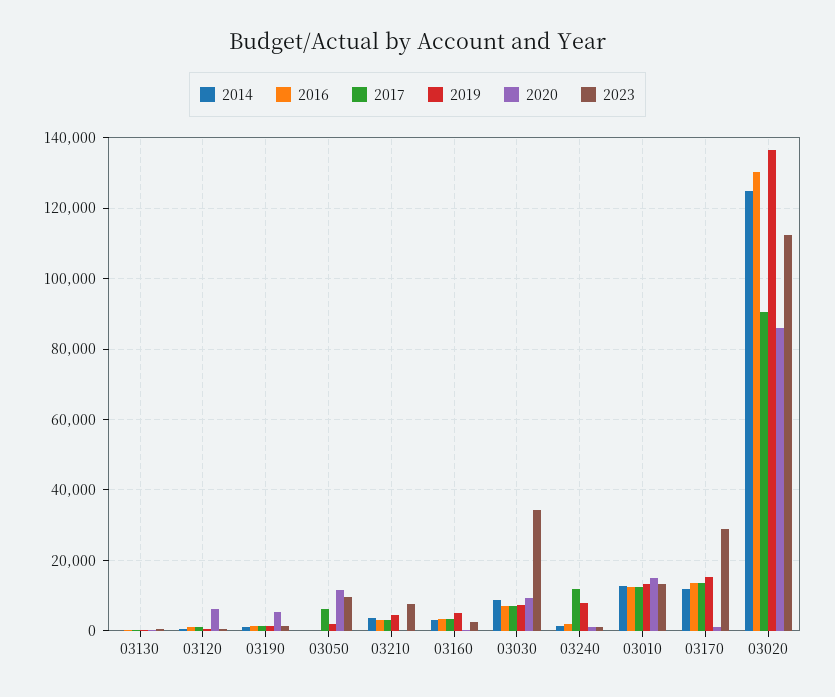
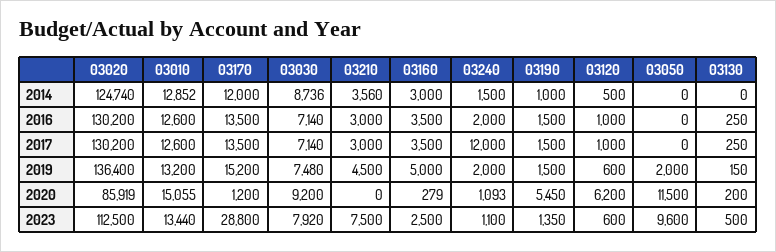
2017, 03050: 6000 -> 0
2023, 03030: 34000 -> 7920
2019, 03240: 8000 -> 2000
2017, 03020: 90000 -> 130200

